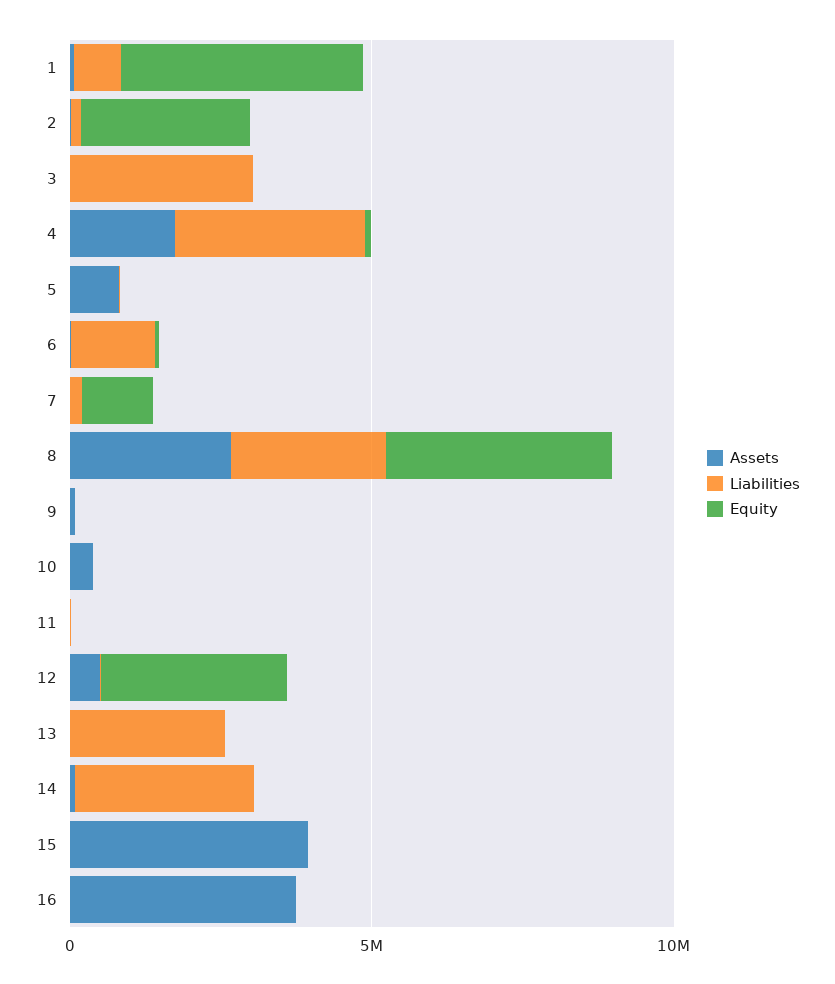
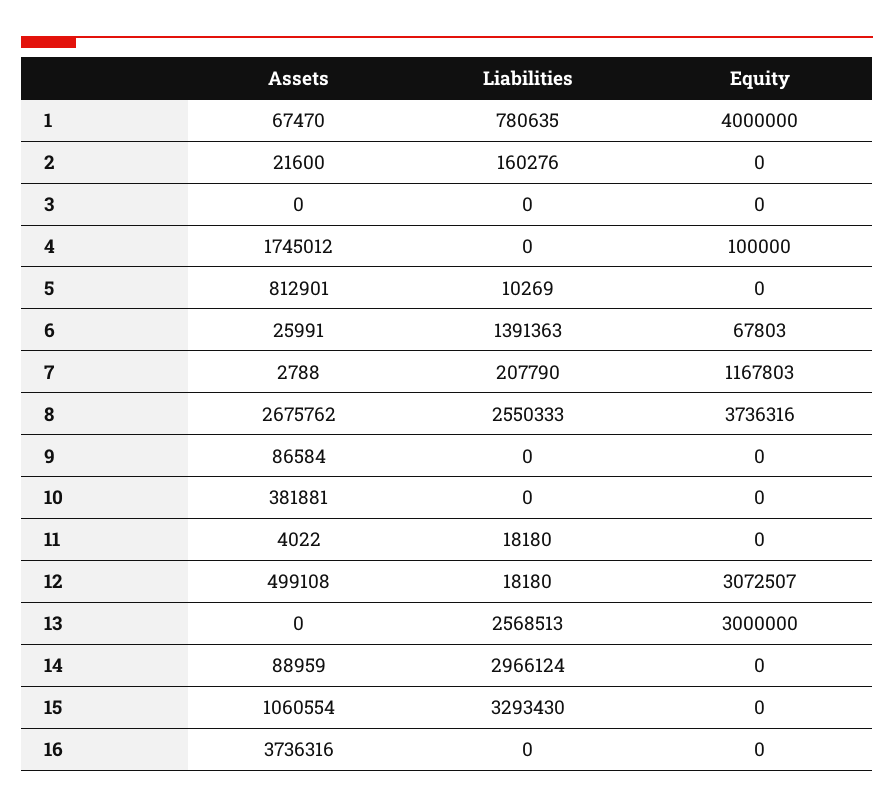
Equity, 2: 3000000 -> 0
Liabilities, 3: 3000000 -> 0
Liabilities, 4: 3000000 -> 0
Equity, 13: 0 -> 3000000
Assets, 15: 4000000 -> 1060554
Liabilities, 15: 0 -> 3293430

